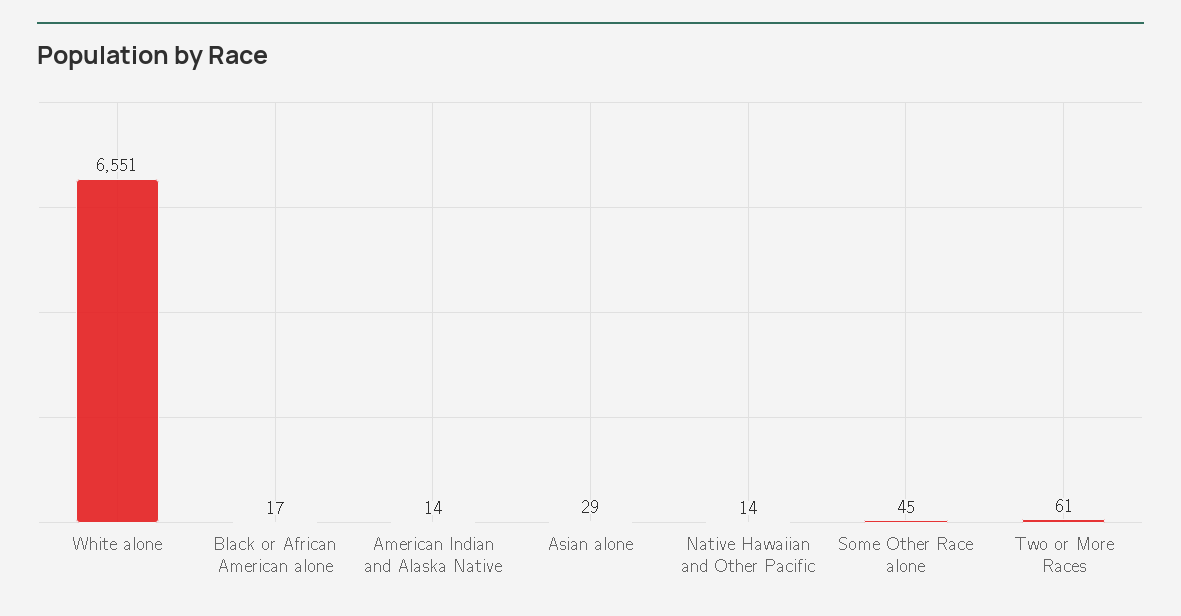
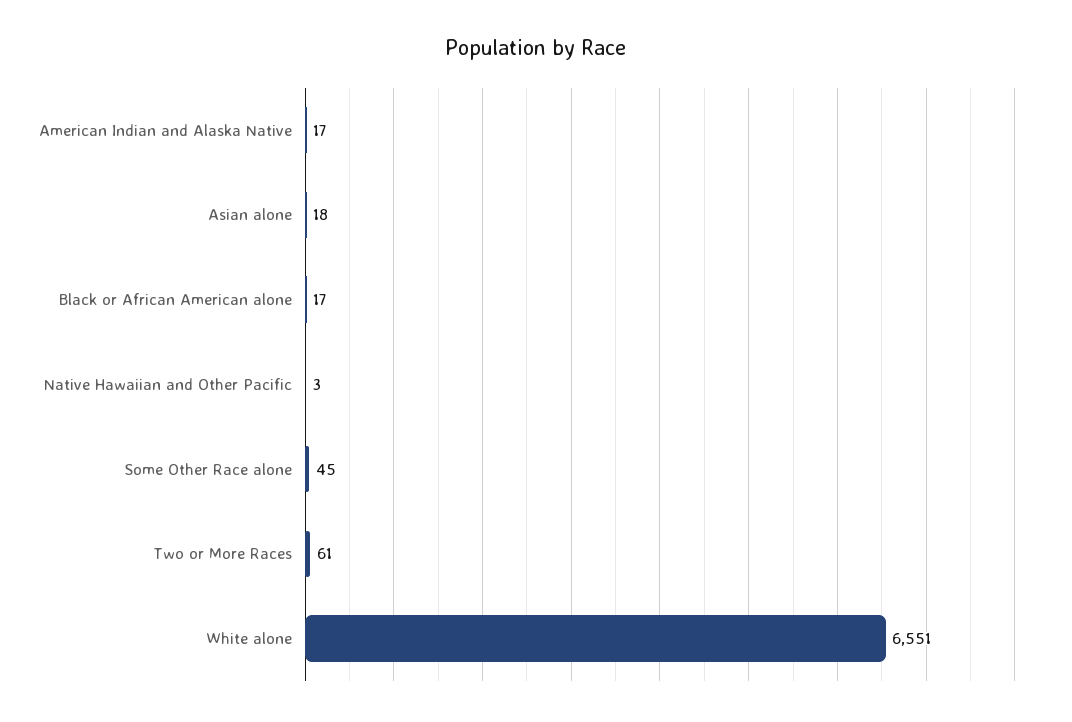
American Indian and Alaska Native: 14 -> 17
Asian alone: 29 -> 18
Native Hawaiian and Other Pacific: 14 -> 3

